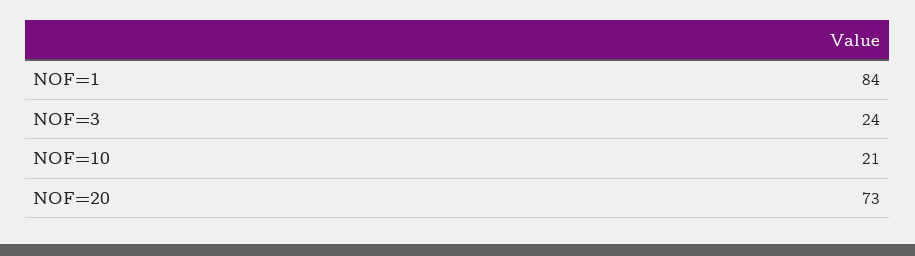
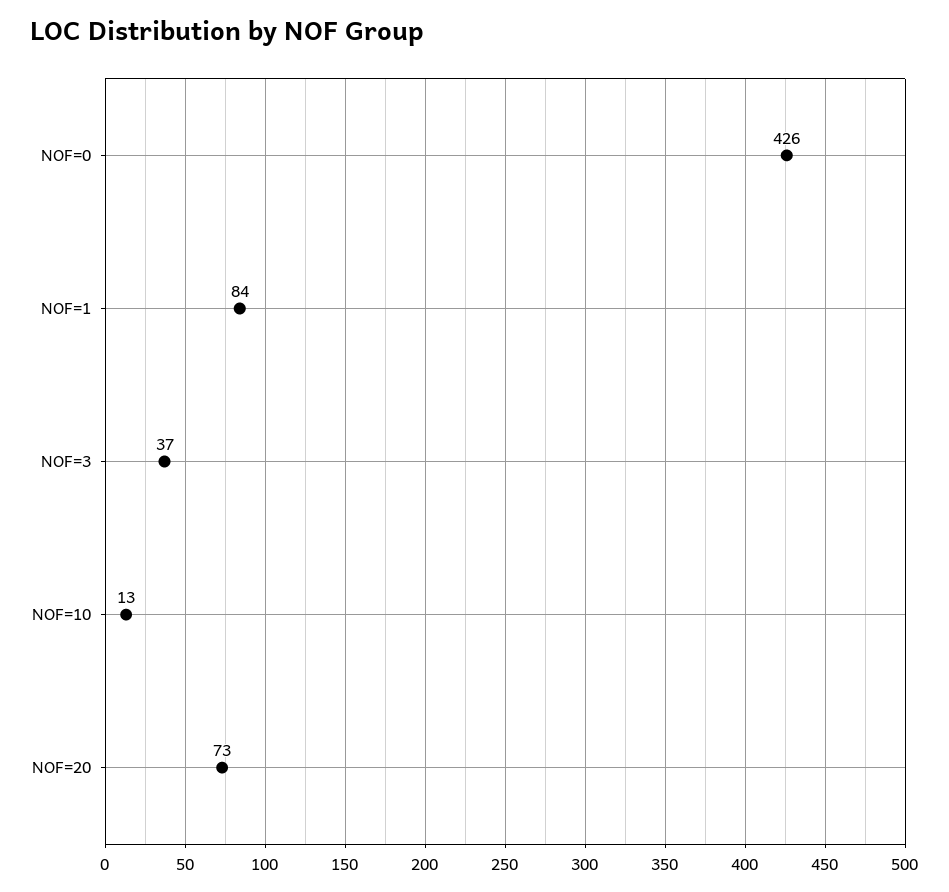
NOF=3: 24 -> 37
NOF=10: 21 -> 13
NOF=0: none -> 426

